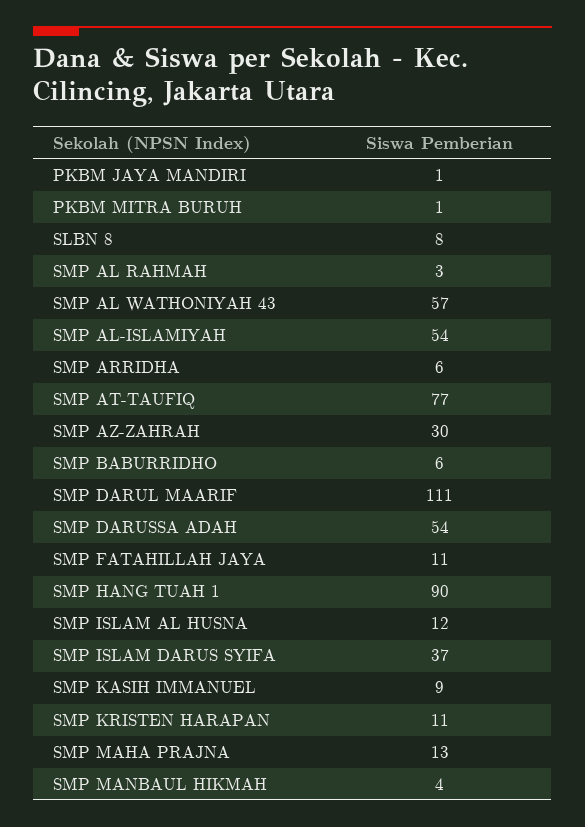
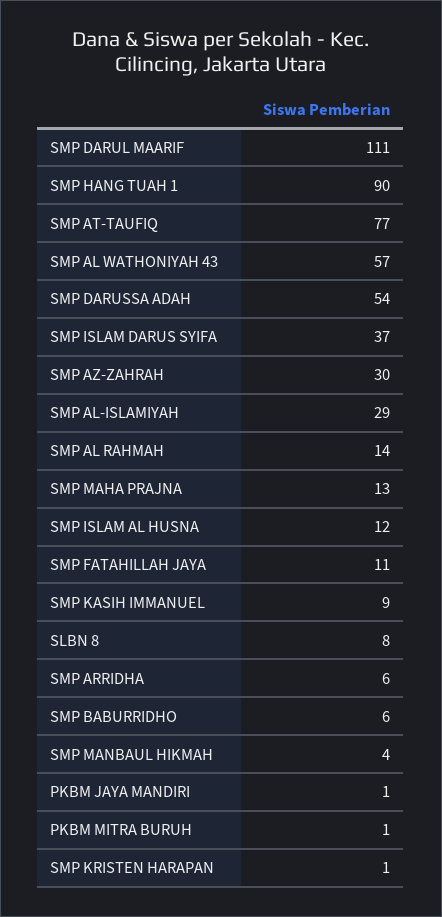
SMP AL RAHMAH: 3 -> 14
SMP AL-ISLAMIYAH: 54 -> 29
SMP KRISTEN HARAPAN: 11 -> 1

